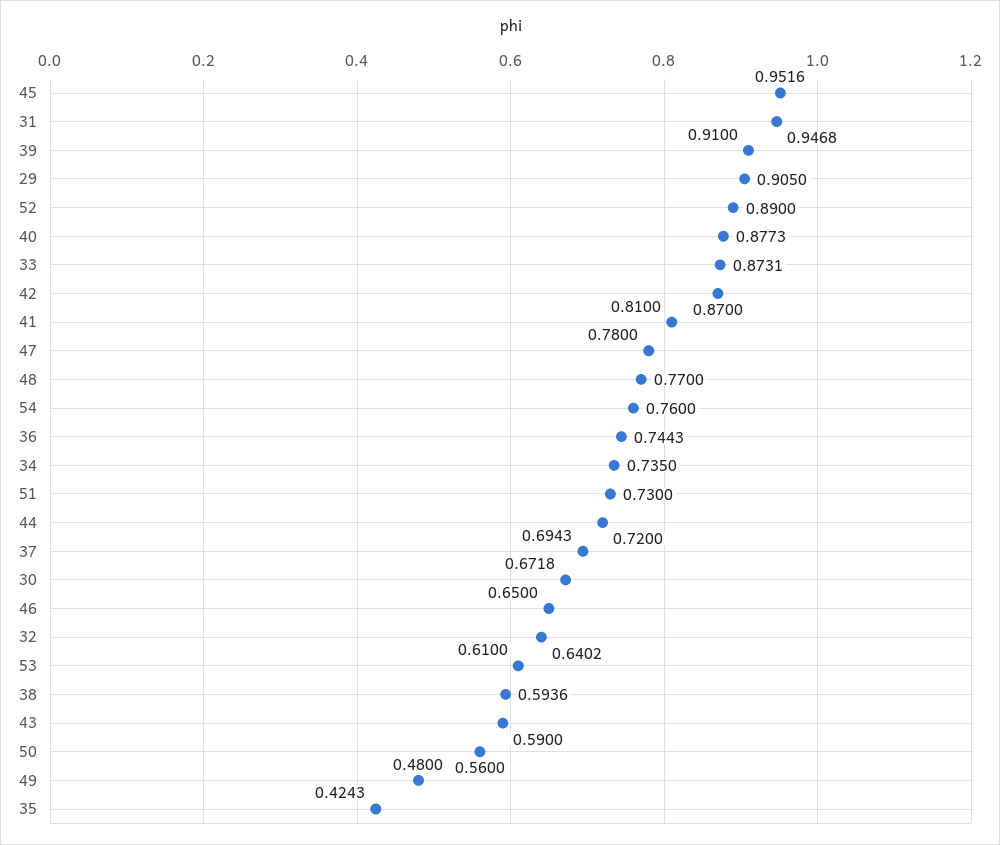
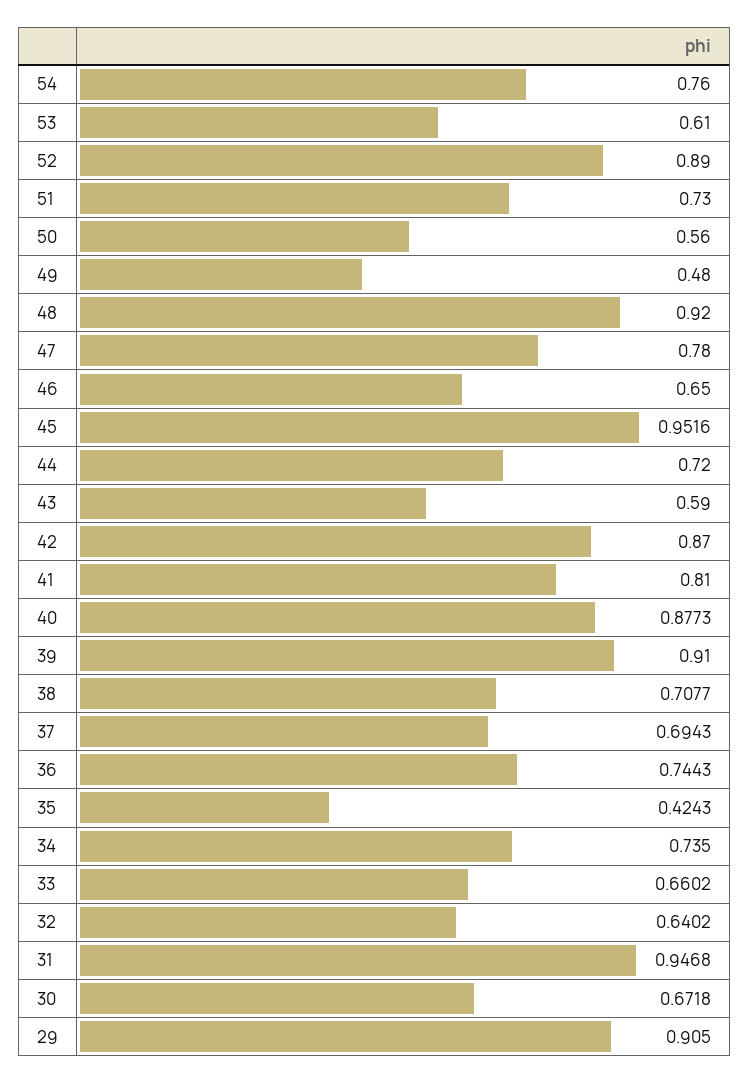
33: 0.8731 -> 0.6602
48: 0.77 -> 0.92
38: 0.5936 -> 0.7077

